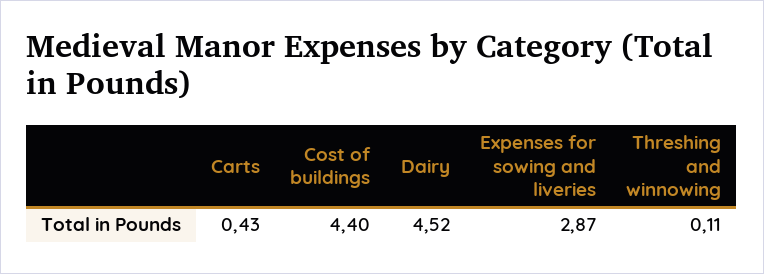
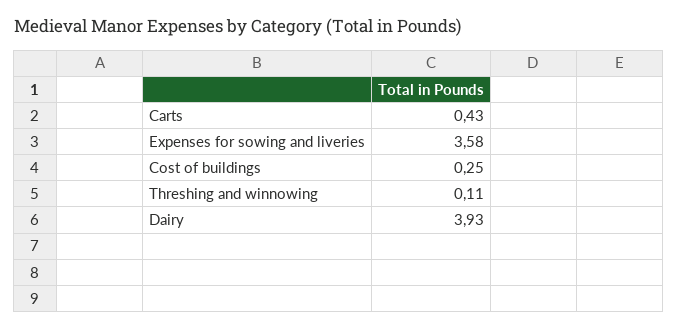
Cost of buildings: 4.4 -> 0.25
Dairy: 4.52 -> 3.93
Expenses for sowing and liveries: 2.87 -> 3.58

